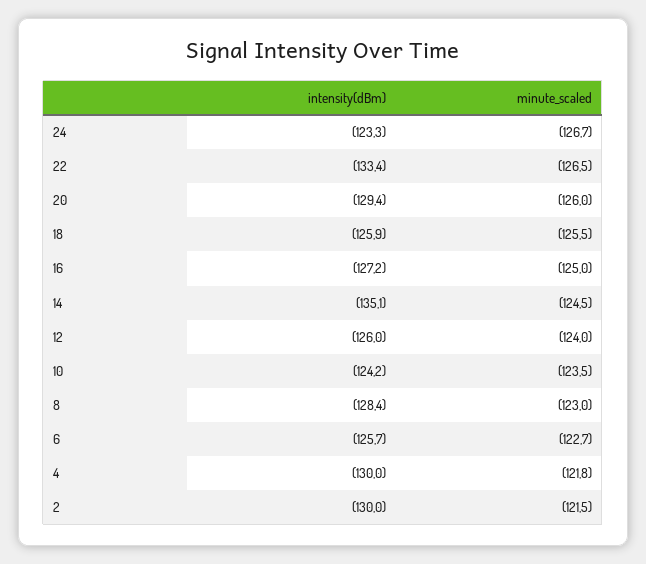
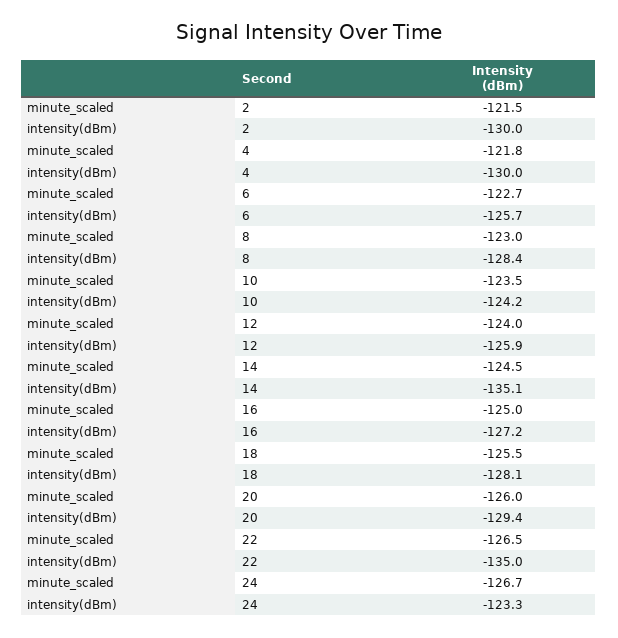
intensity(dBm), 22: -133.4 -> -135
intensity(dBm), 18: -125.9 -> -128.1
intensity(dBm), 12: -126 -> -125.9

